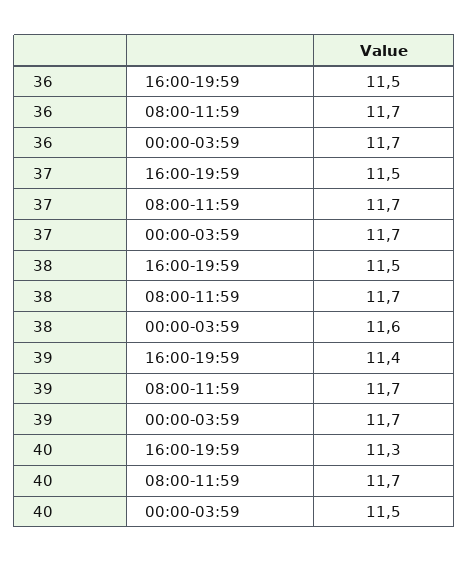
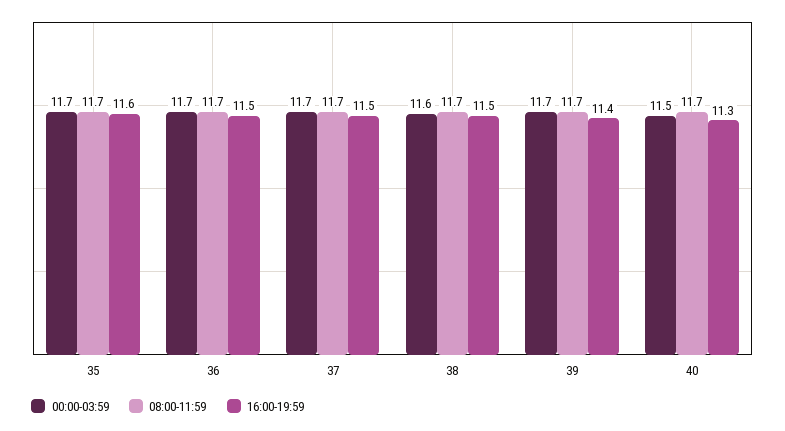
00:00-03:59, 35: none -> 11.7
08:00-11:59, 35: none -> 11.7
16:00-19:59, 35: none -> 11.6

